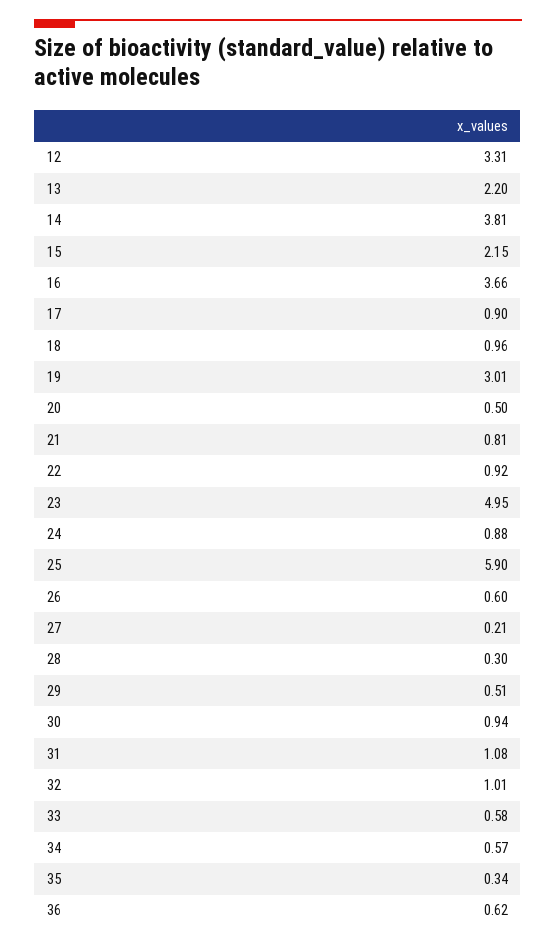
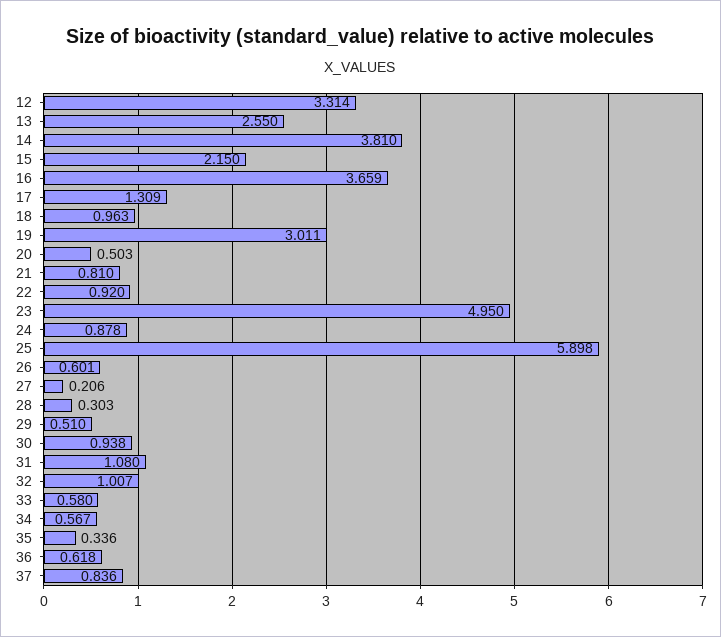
13: 2.2 -> 2.55
17: 0.9 -> 1.309
37: none -> 0.836

